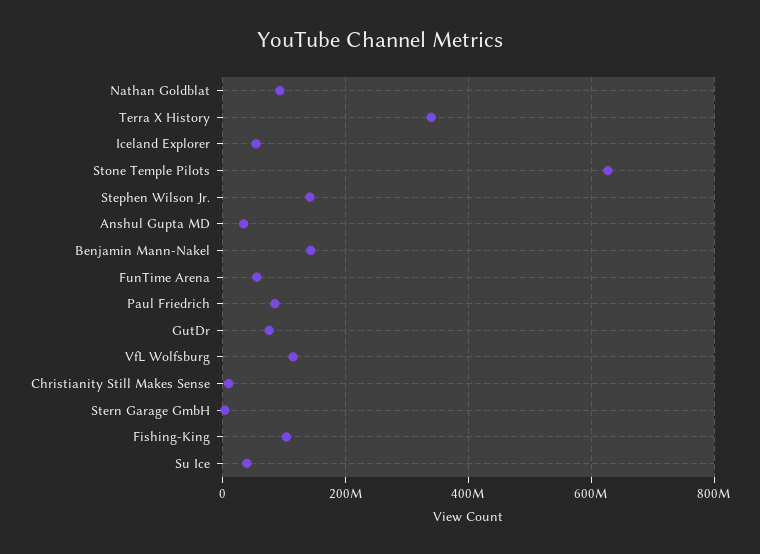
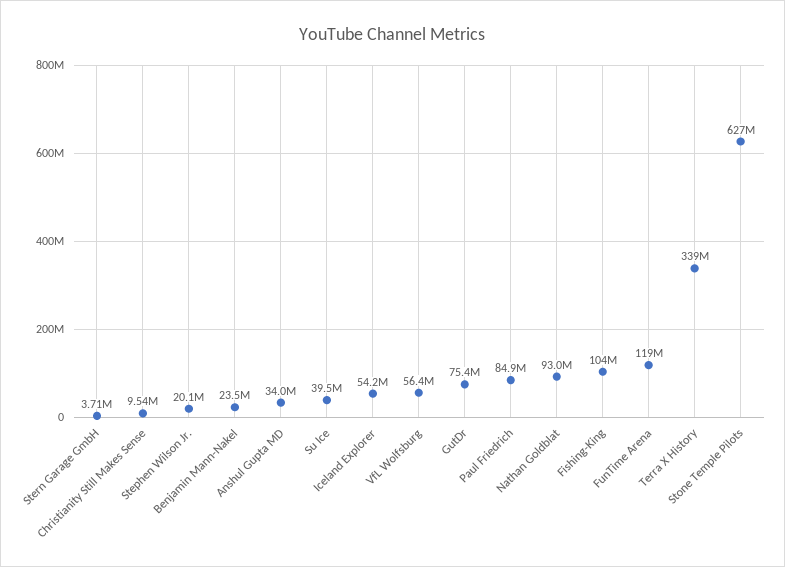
Stephen Wilson Jr.: 140000000 -> 20100000
Benjamin Mann-Nakel: 140000000 -> 23500000
FunTime Arena: 60000000 -> 119000000
VfL Wolfsburg: 120000000 -> 56400000

